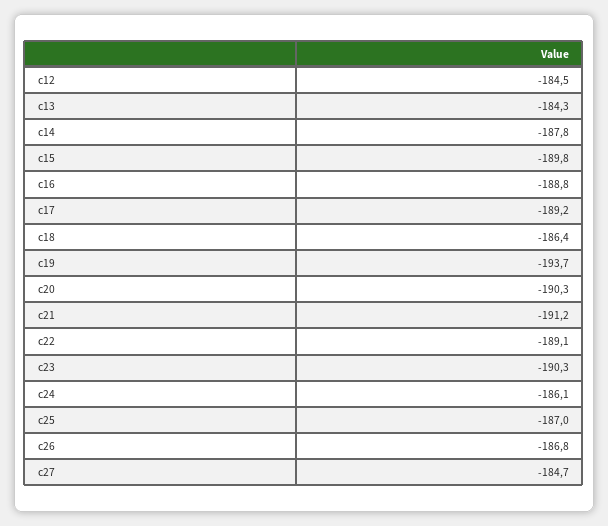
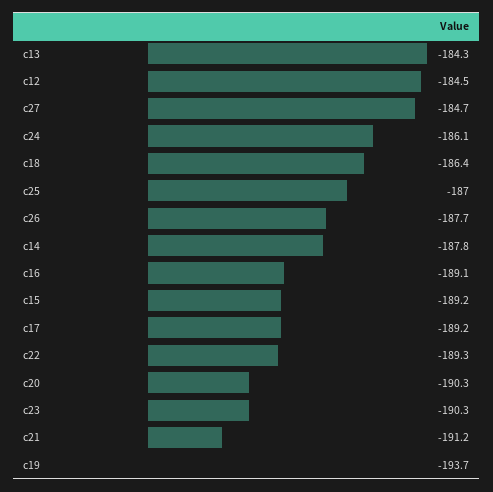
c15: -189.8 -> -189.2
c16: -188.8 -> -189.1
c22: -189.1 -> -189.3
c26: -186.8 -> -187.7

